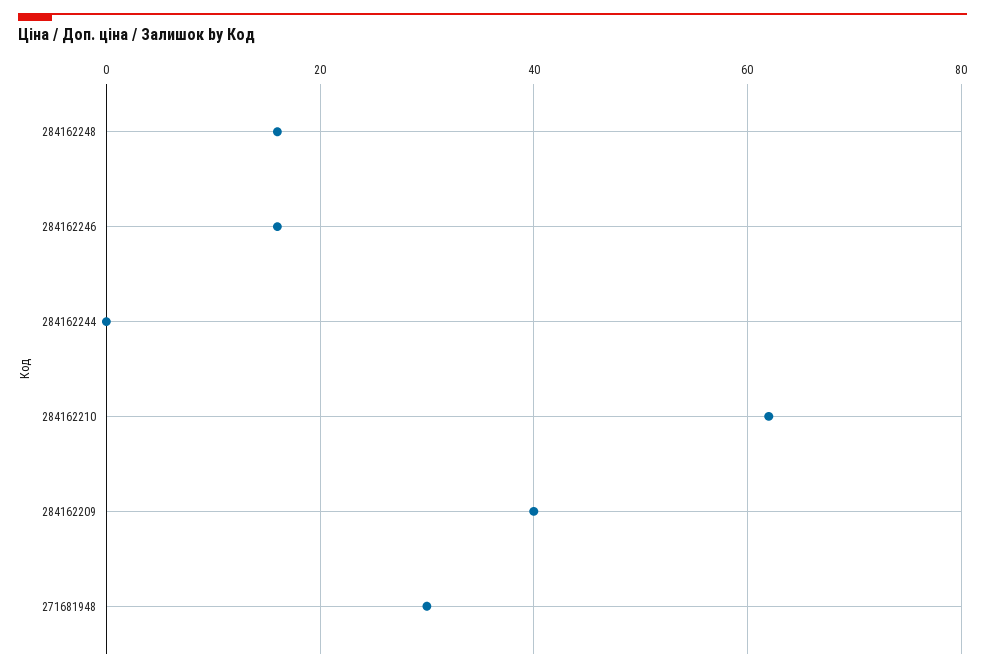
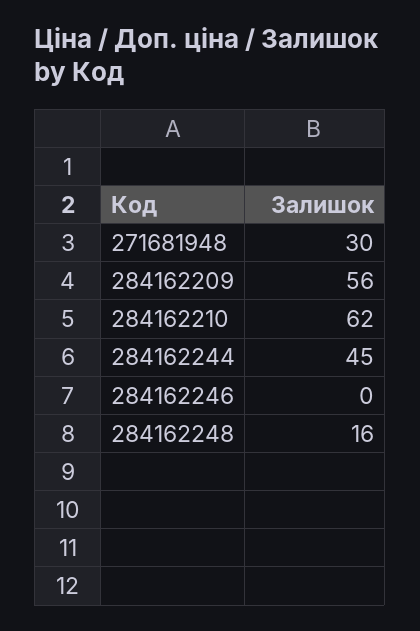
284162246: 15 -> 0
284162244: 0 -> 45
284162209: 40 -> 56

